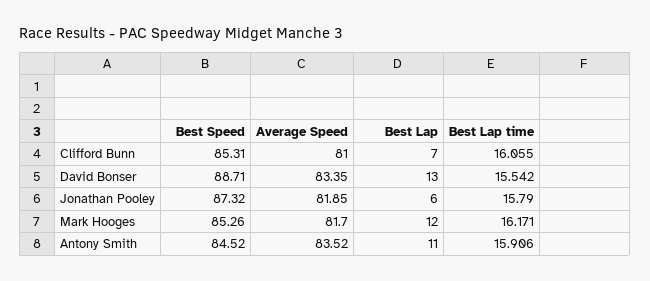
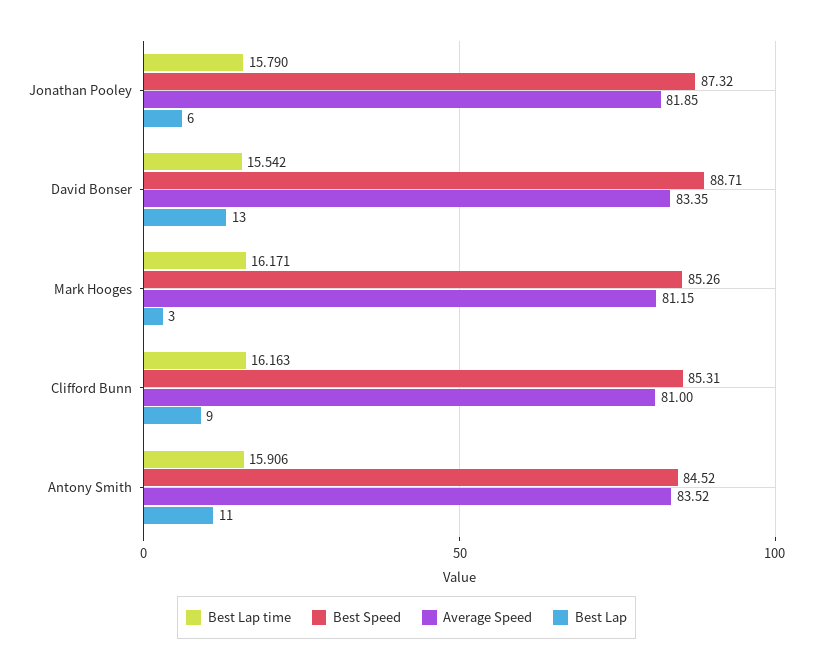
Best Lap, Clifford Bunn: 7 -> 9
Best Lap time, Clifford Bunn: 16.055 -> 16.163
Average Speed, Mark Hooges: 81.7 -> 81.15
Best Lap, Mark Hooges: 12 -> 3

